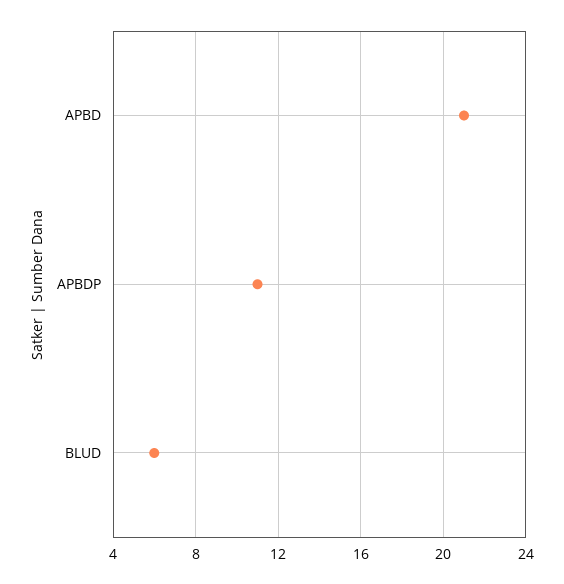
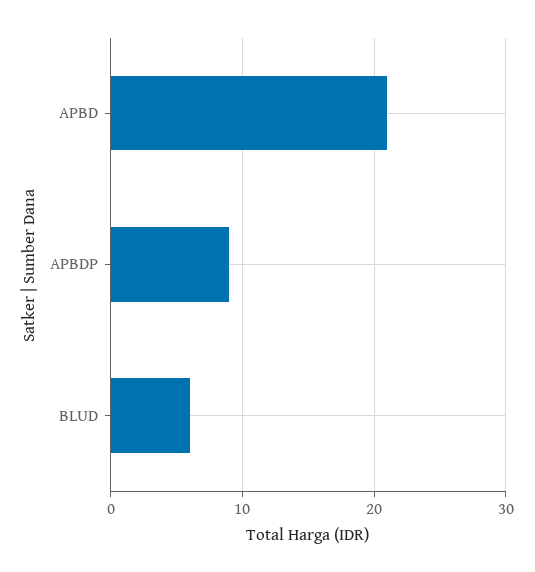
APBDP: 11 -> 9

